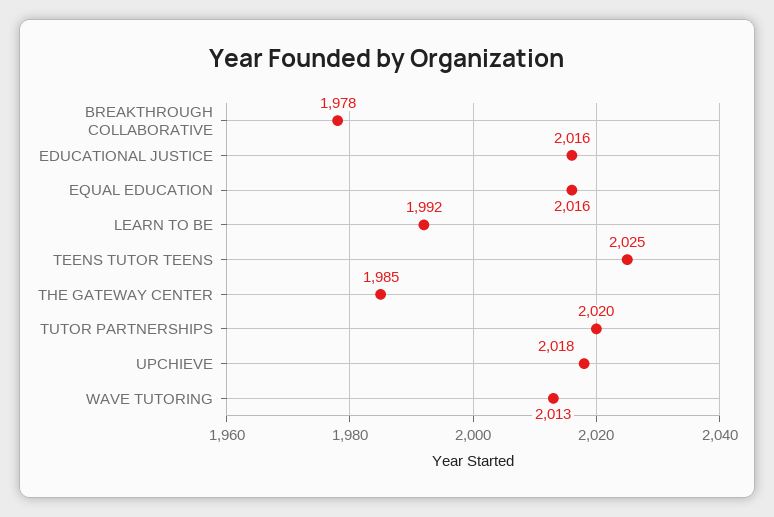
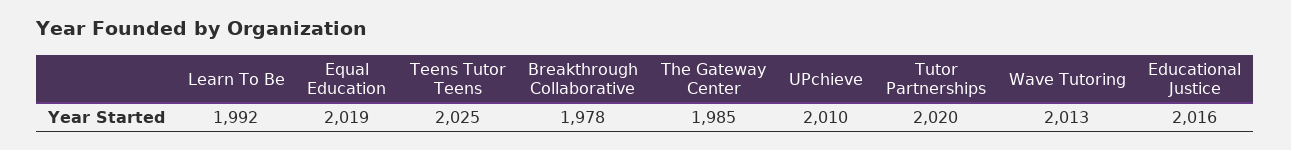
EQUAL EDUCATION: 2016 -> 2019
UPCHIEVE: 2018 -> 2010

